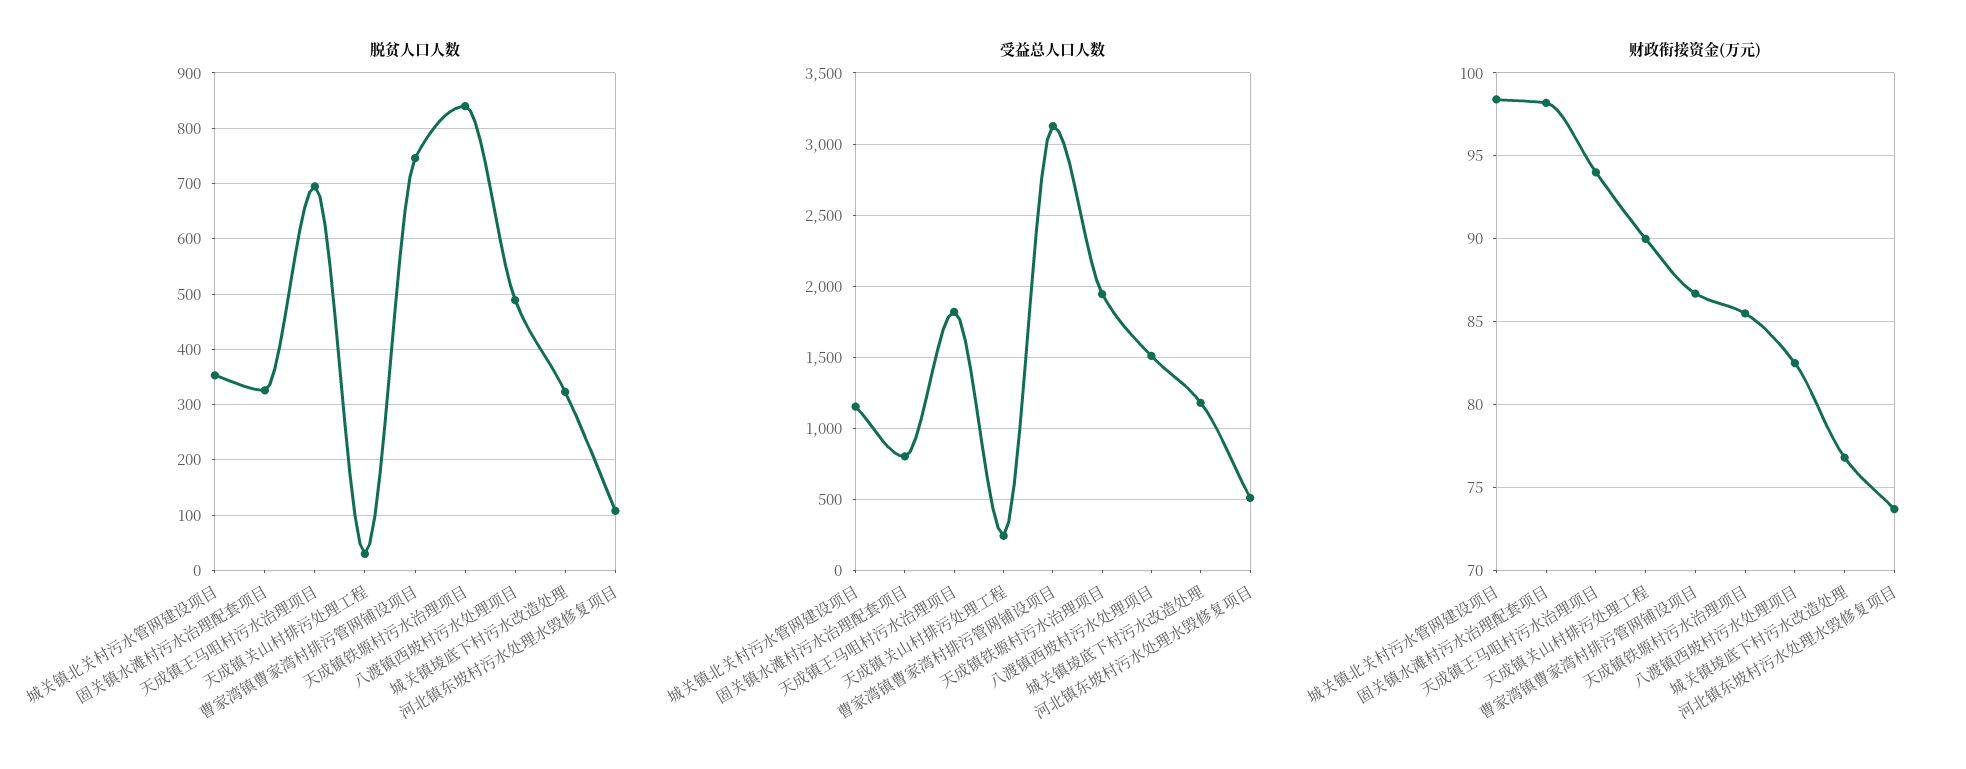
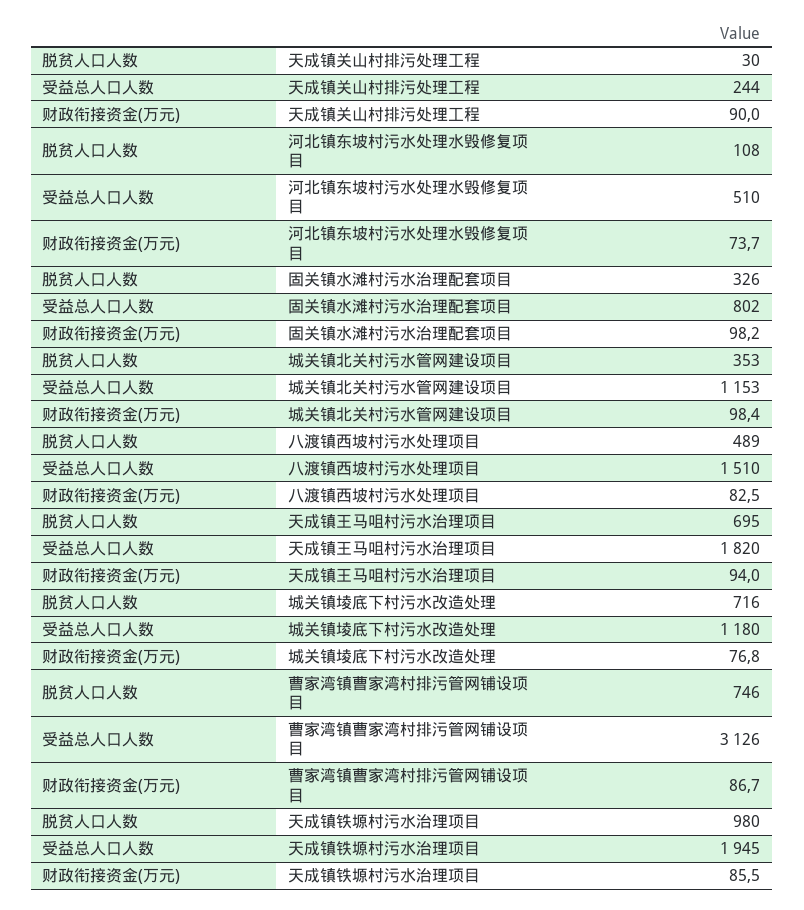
脱贫人口人数, 天成镇铁塬村污水治理项目: 840 -> 980
脱贫人口人数, 城关镇堎底下村污水改造处理: 320 -> 716

